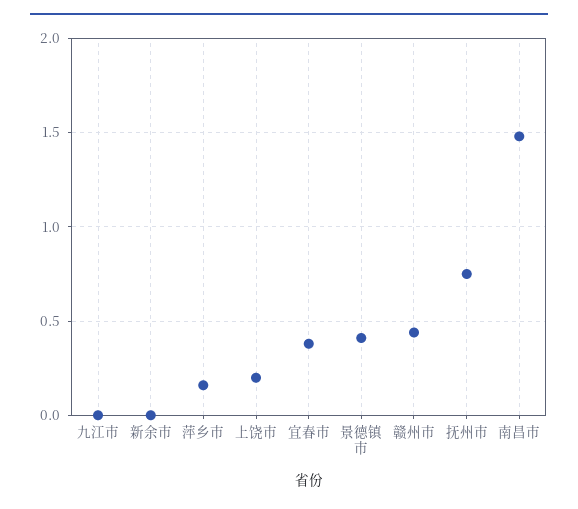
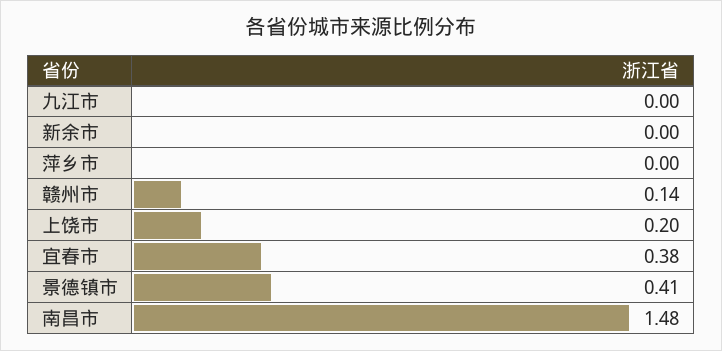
萍乡市: 0.15 -> 0
赣州市: 0.45 -> 0.14
抚州市: 0.75 -> none

